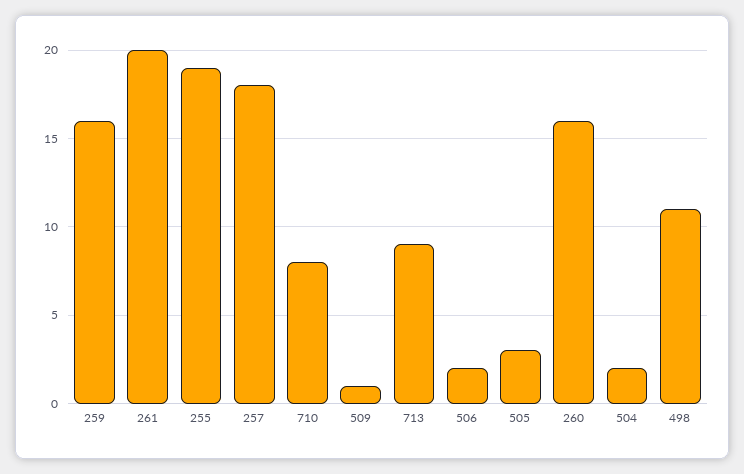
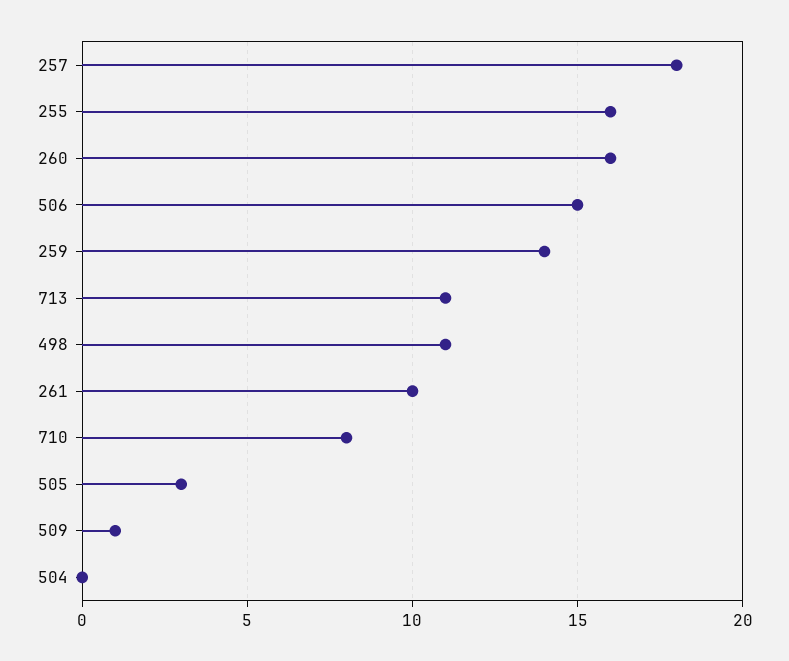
259: 16 -> 14
261: 20 -> 10
255: 19 -> 16
713: 9 -> 11
506: 2 -> 15
504: 2 -> 0

